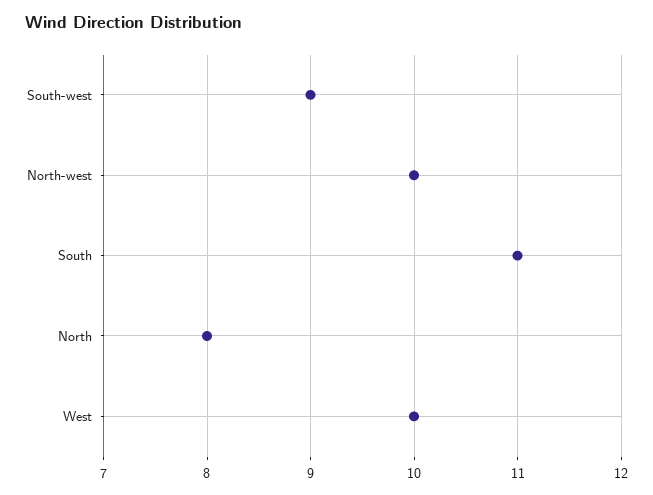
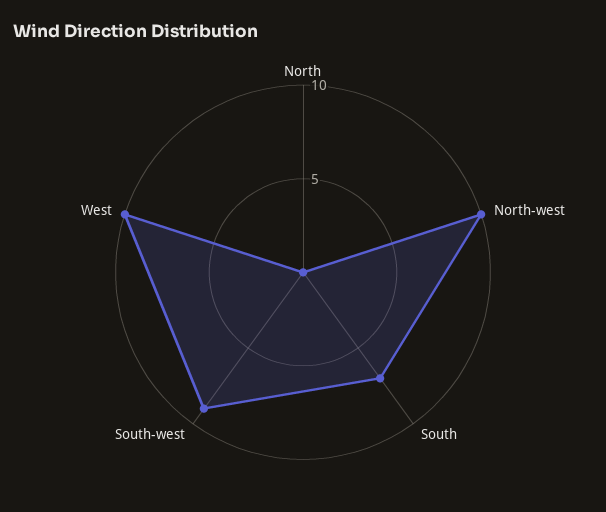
South: 11 -> 7
North: 8 -> 0

